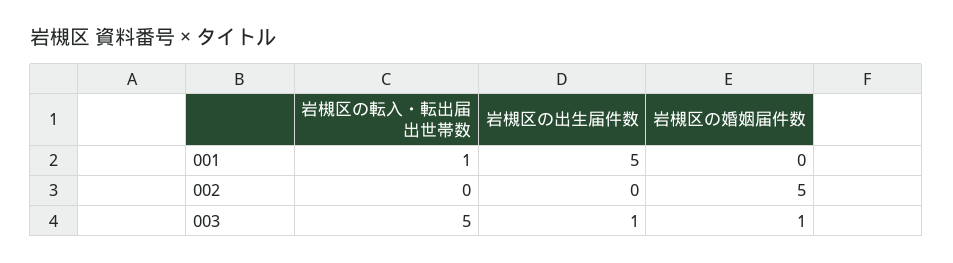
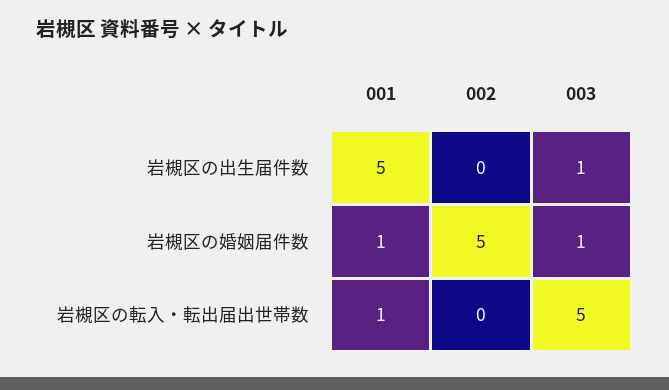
岩槻区の婚姻届件数, 001: 0 -> 1

